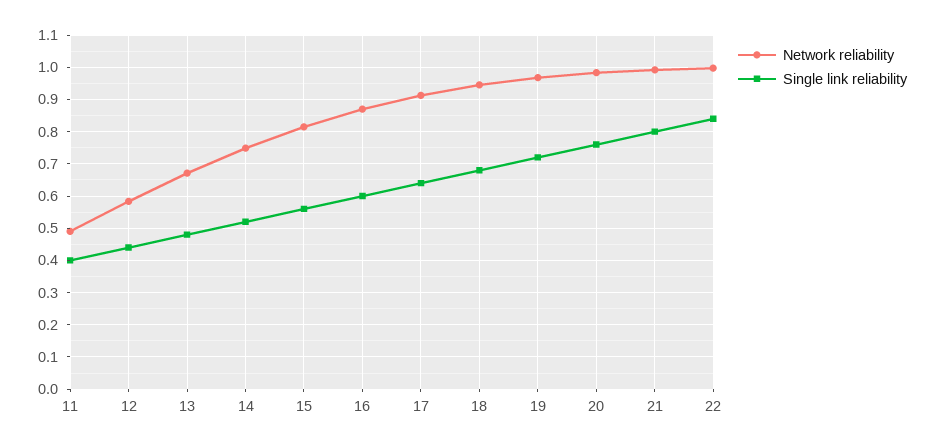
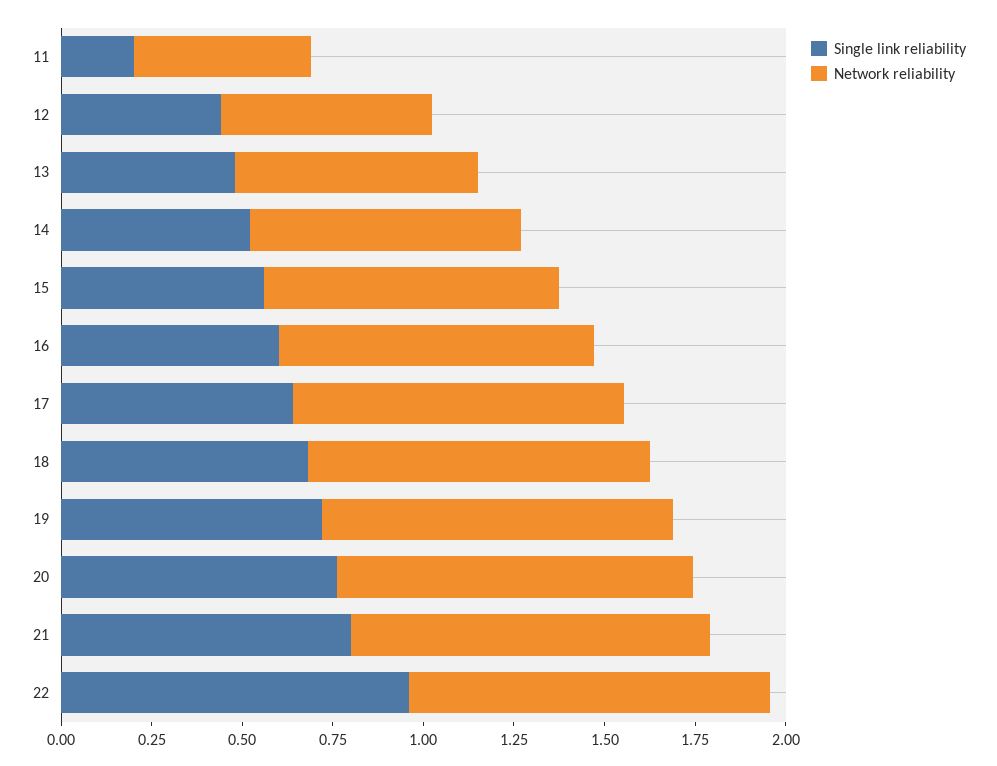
Single link reliability, 11: 0.4 -> 0.2
Single link reliability, 22: 0.84 -> 0.95

